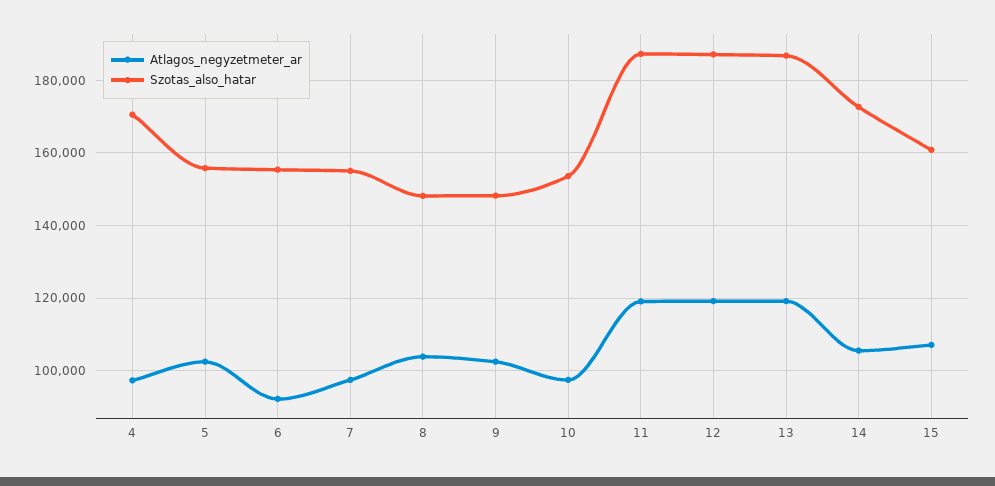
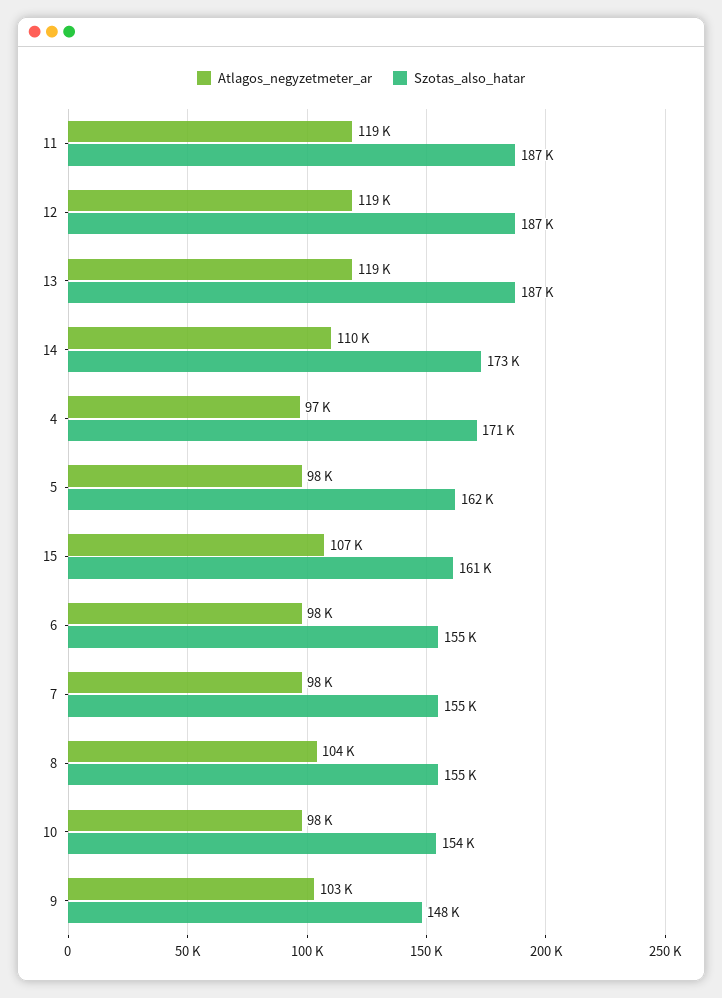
Atlagos_negyzetmeter_ar, 5: 102000 -> 98000
Szotas_also_hatar, 5: 156000 -> 162000
Atlagos_negyzetmeter_ar, 6: 92000 -> 98000
Szotas_also_hatar, 8: 148000 -> 155000
Atlagos_negyzetmeter_ar, 14: 106000 -> 110000

